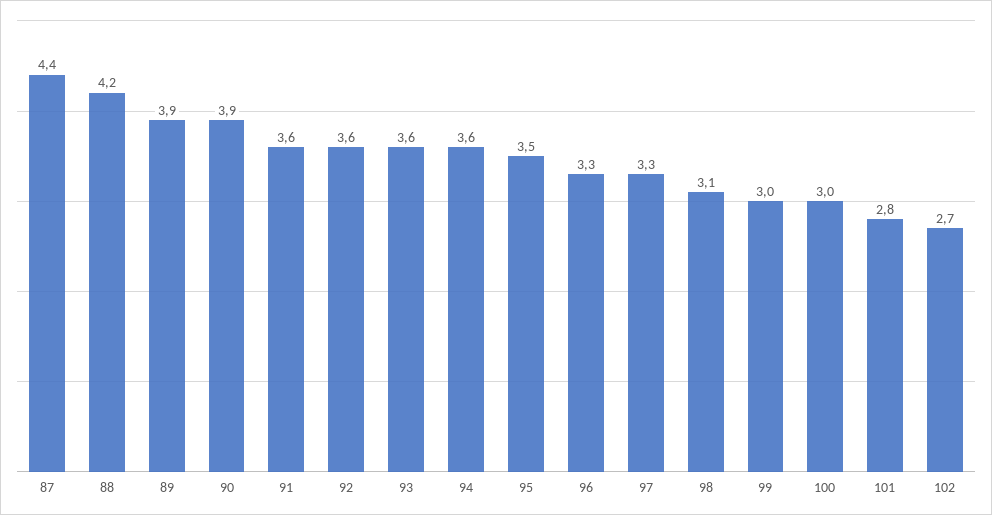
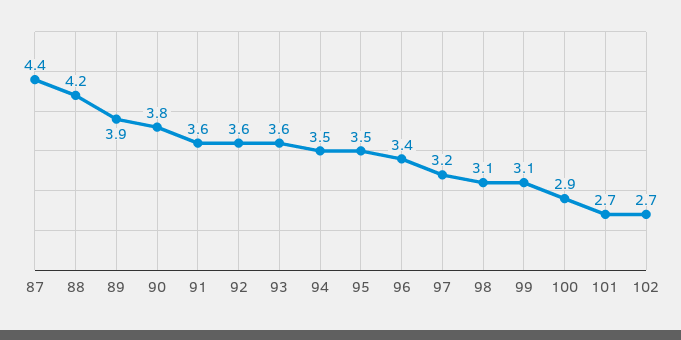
90: 3.9 -> 3.8
94: 3.6 -> 3.5
96: 3.3 -> 3.4
97: 3.3 -> 3.2
99: 3 -> 3.1
100: 3 -> 2.9
101: 2.8 -> 2.7

